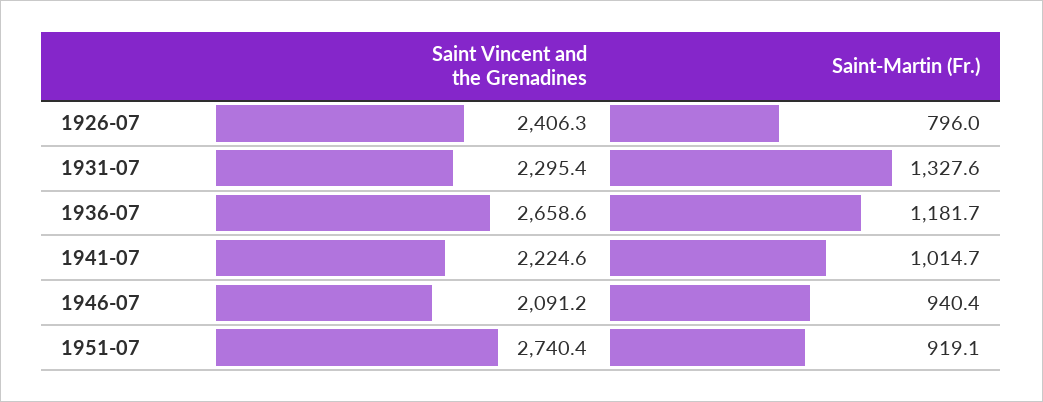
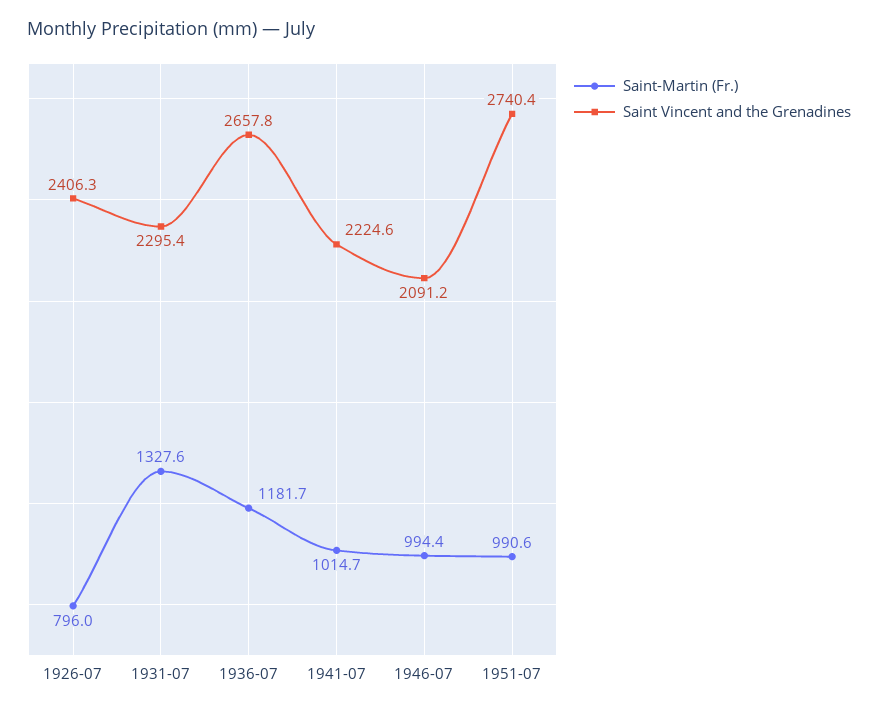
Saint Vincent and the Grenadines, 1936-07: 2658.6 -> 2657.8
Saint-Martin (Fr.), 1946-07: 940.4 -> 994.4
Saint-Martin (Fr.), 1951-07: 919.1 -> 990.6

